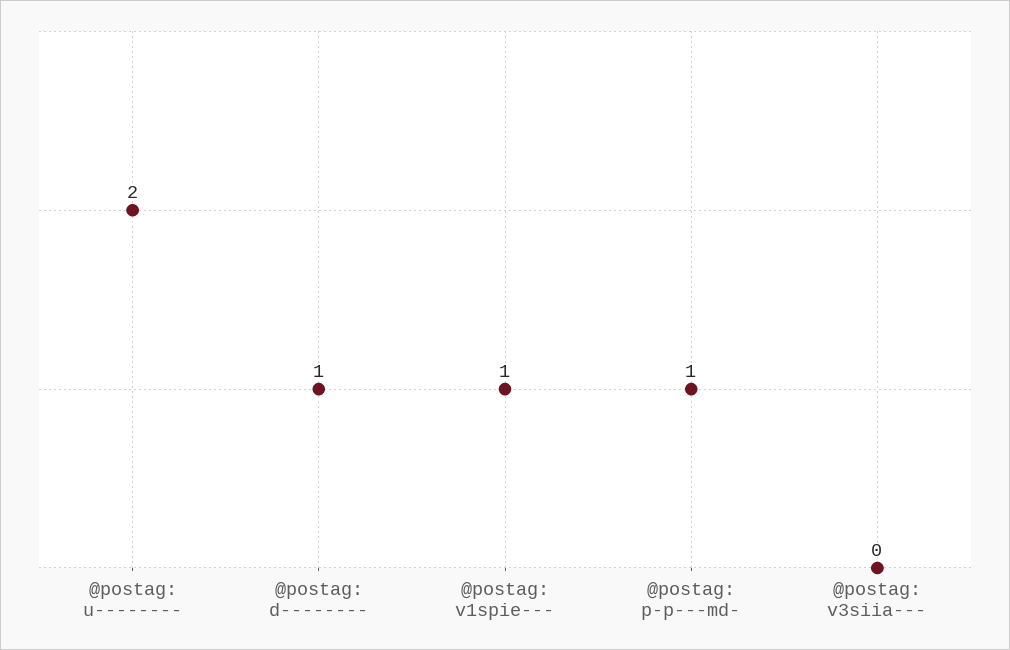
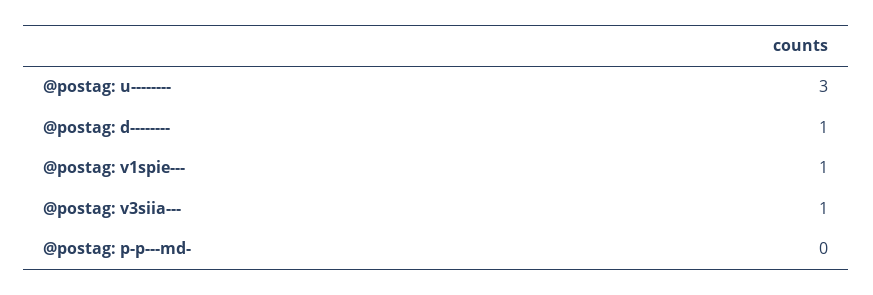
@postag: u--------: 2 -> 3
@postag: p-p---md-: 1 -> 0
@postag: v3siia---: 0 -> 1

